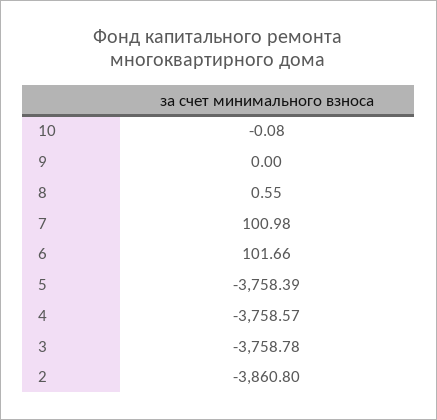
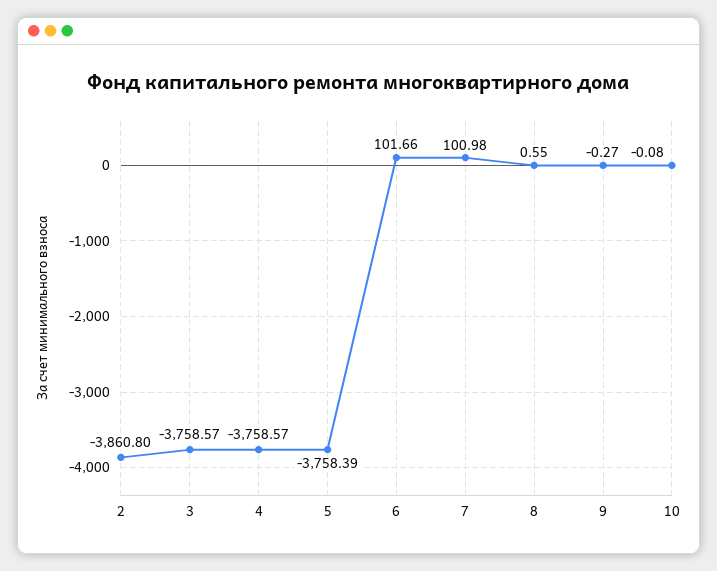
9: 0 -> -0.27
3: -3758.78 -> -3758.57

